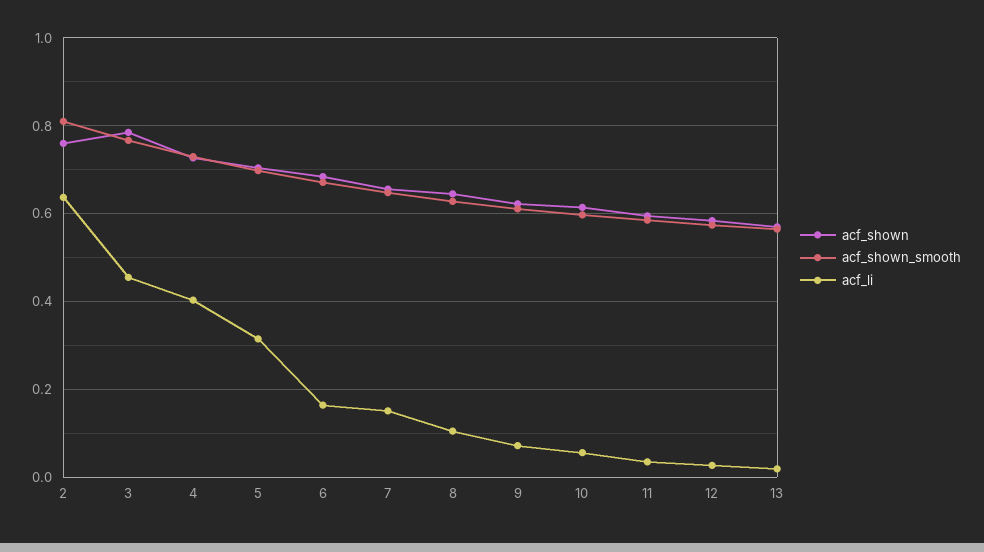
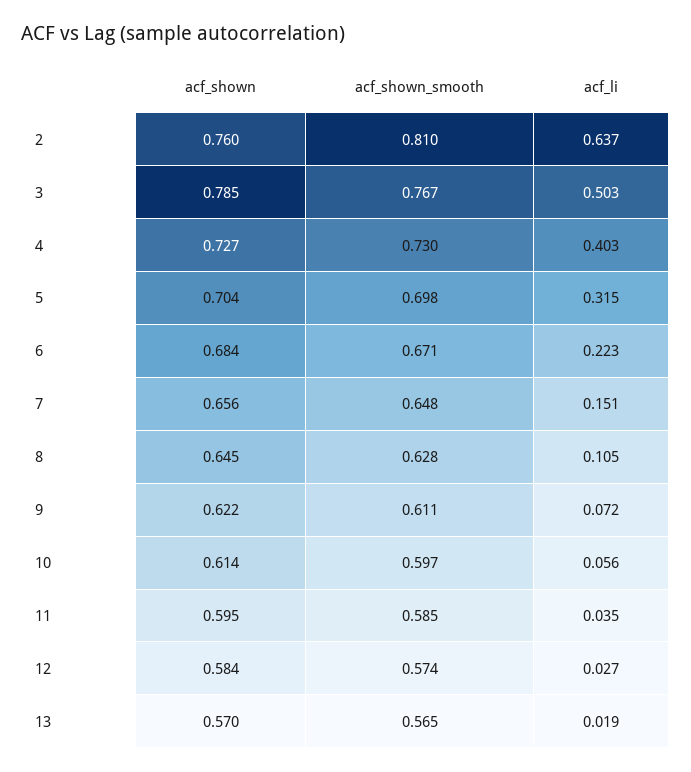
acf_li, 3: 0.46 -> 0.503
acf_li, 6: 0.16 -> 0.223

